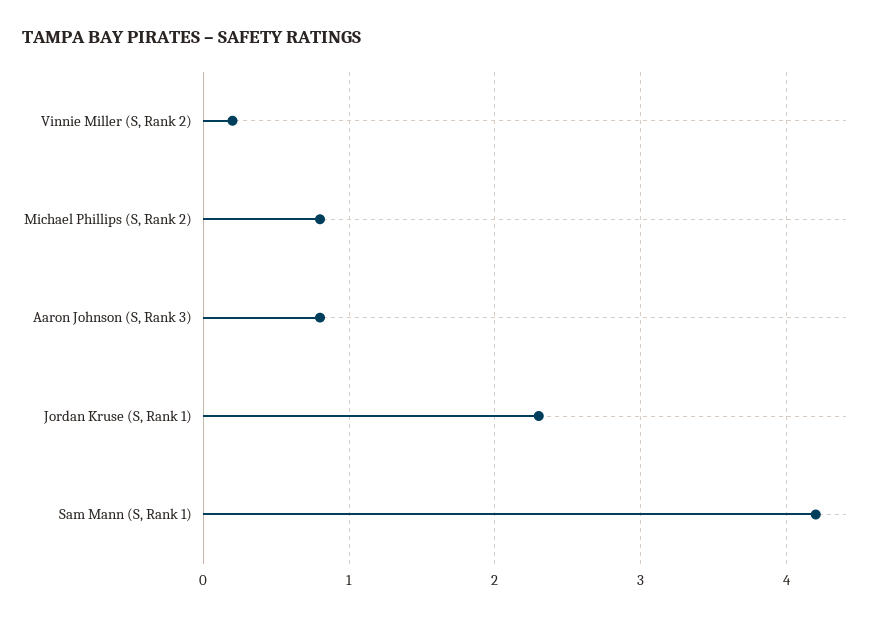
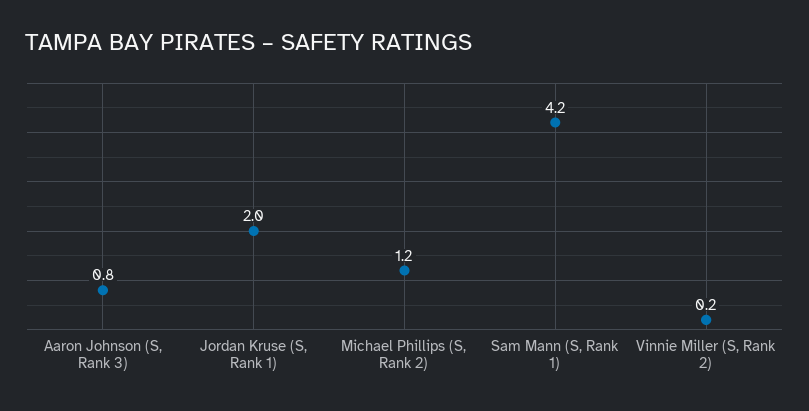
Michael Phillips (S, Rank 2): 0.8 -> 1.2
Jordan Kruse (S, Rank 1): 2.3 -> 2

